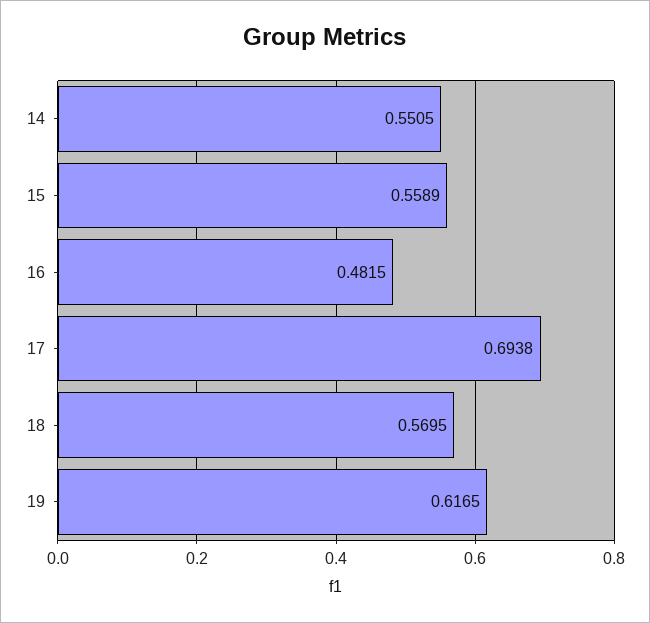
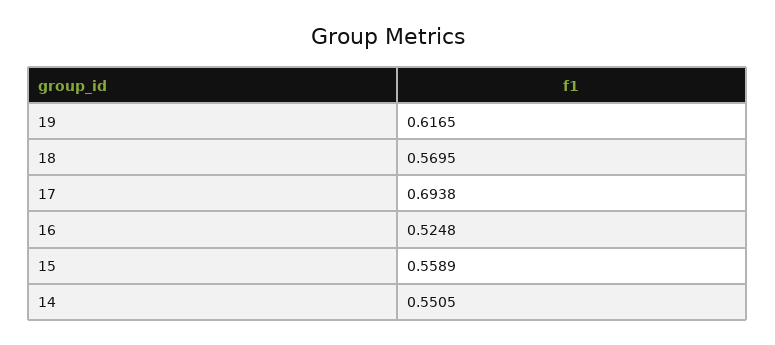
16: 0.4815 -> 0.5248

